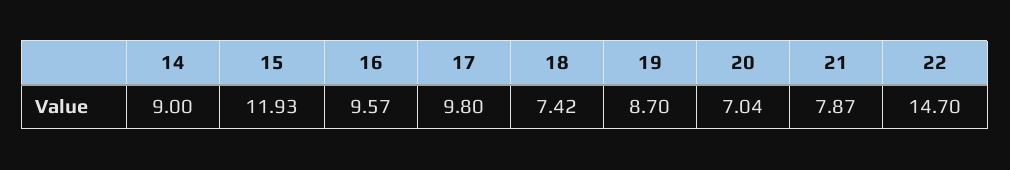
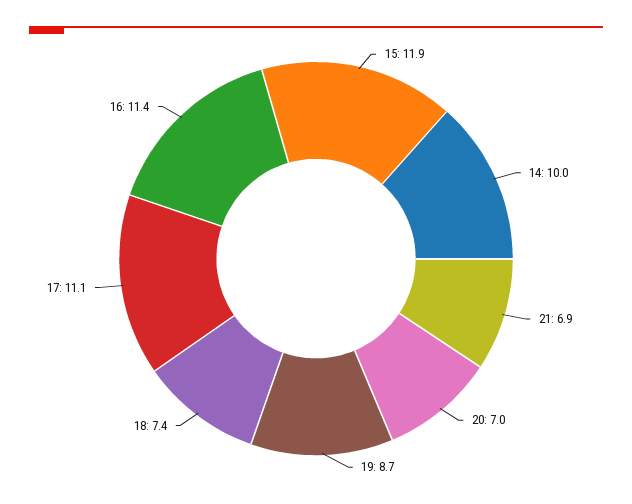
14: 9 -> 10
16: 9.57 -> 11.4
17: 9.8 -> 11.1
21: 7.87 -> 6.9
22: 14.7 -> none

